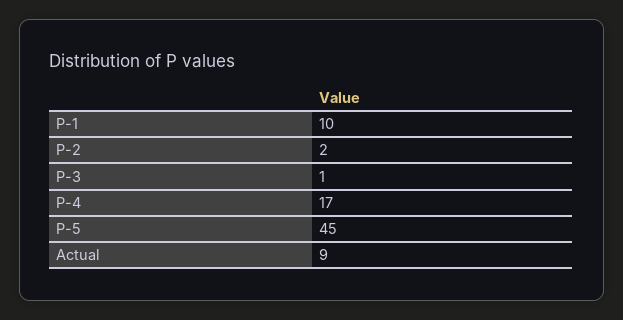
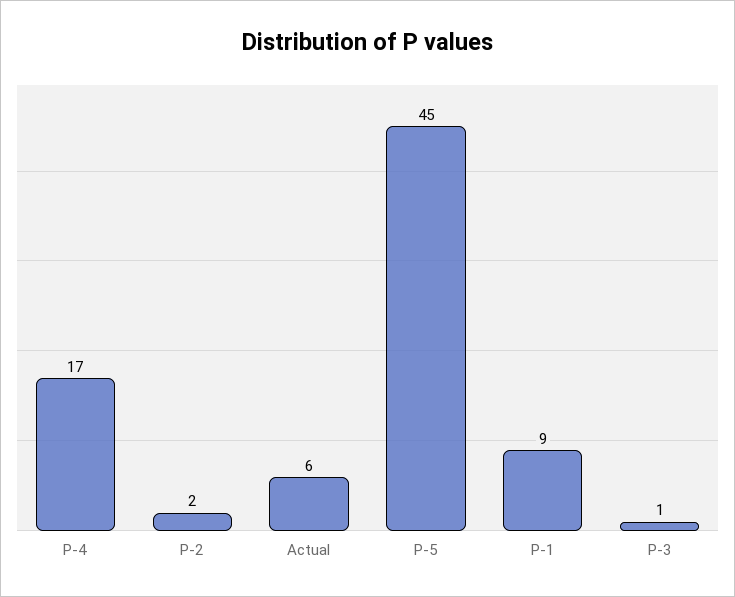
P-1: 10 -> 9
Actual: 9 -> 6

